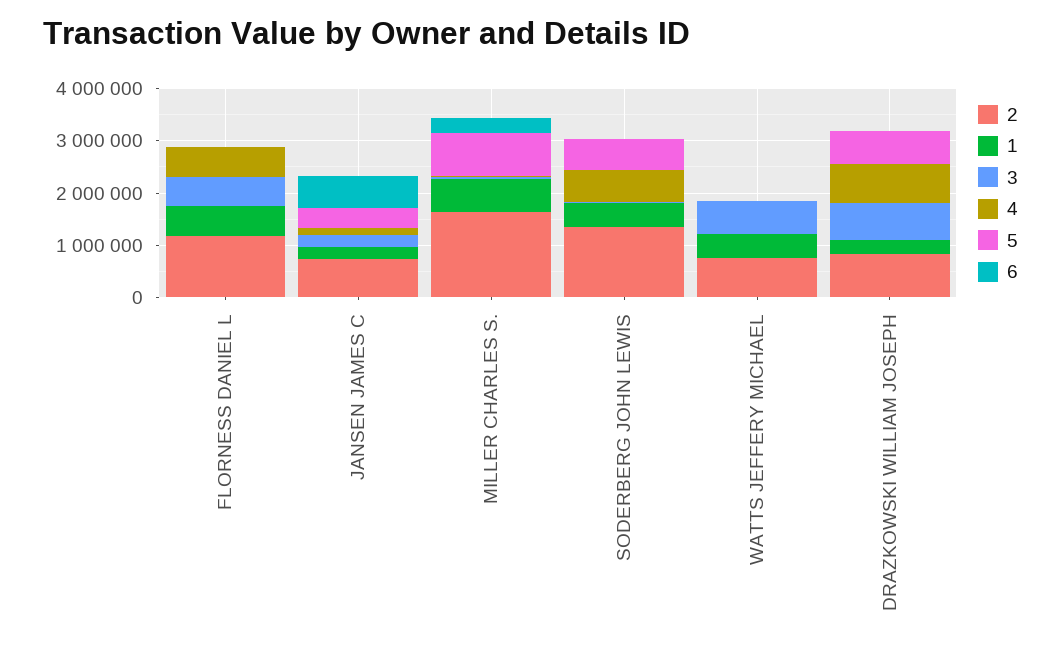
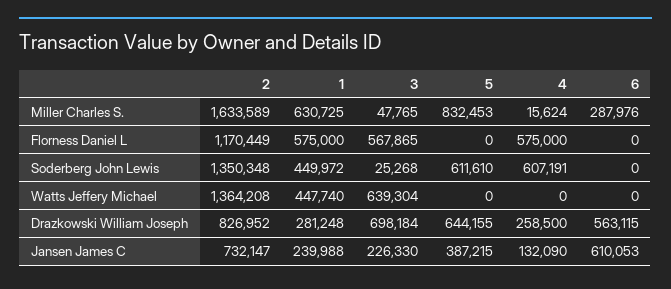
2, WATTS JEFFERY MICHAEL: 800000 -> 1364208
4, DRAZKOWSKI WILLIAM JOSEPH: 800000 -> 258500
6, DRAZKOWSKI WILLIAM JOSEPH: 0 -> 563115

